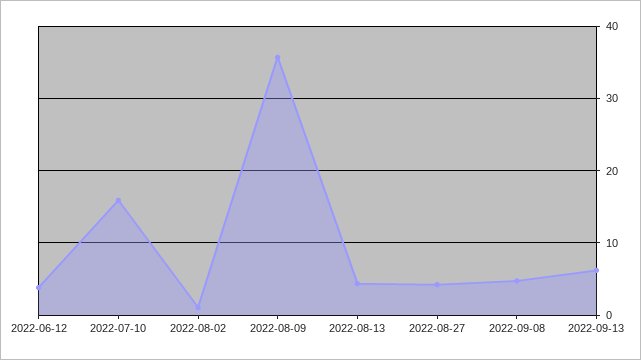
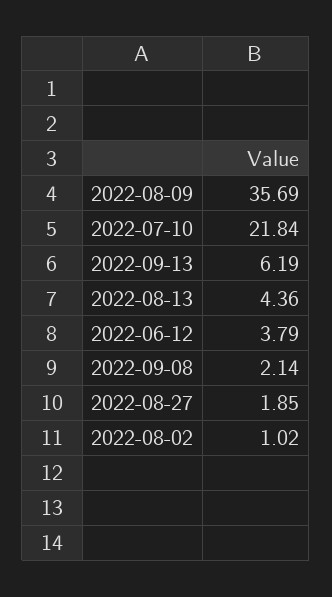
2022-07-10: 16 -> 21.84
2022-08-27: 4 -> 1.85
2022-09-08: 5 -> 2.14

